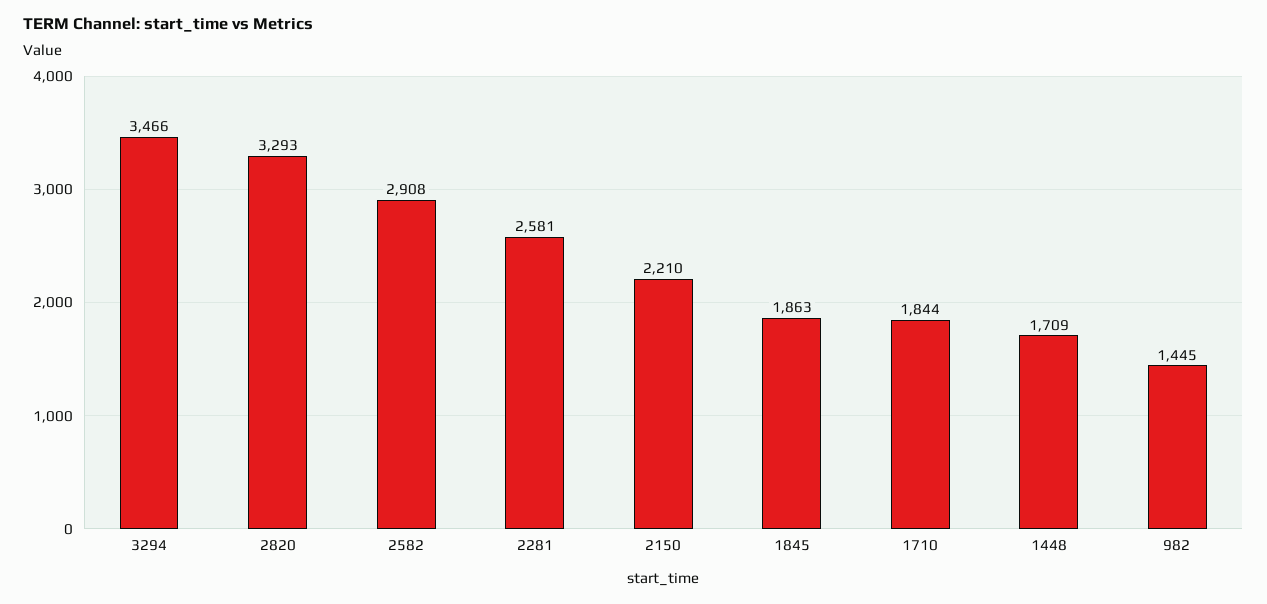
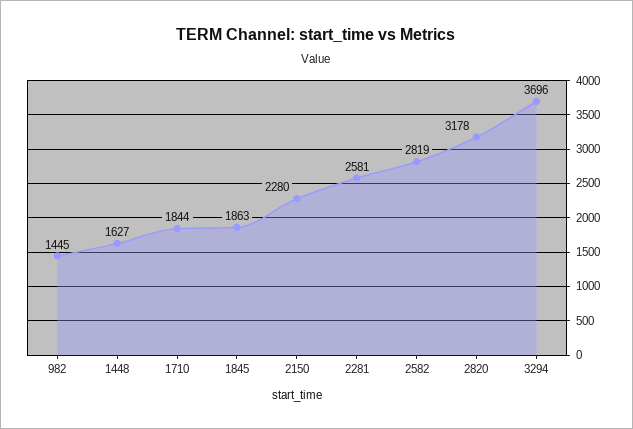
3294: 3466 -> 3696
2820: 3293 -> 3178
2582: 2908 -> 2819
2150: 2210 -> 2280
1448: 1709 -> 1627

